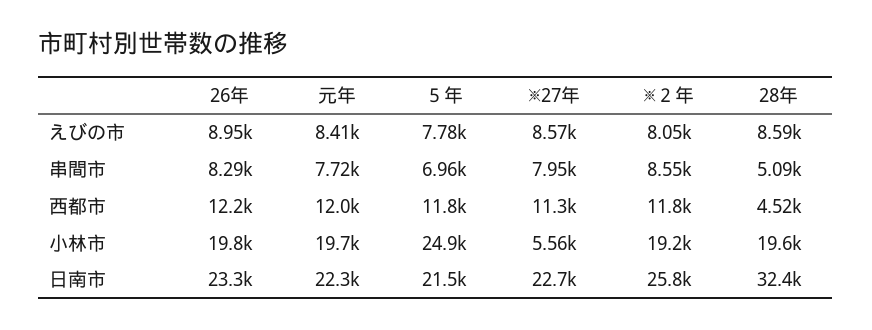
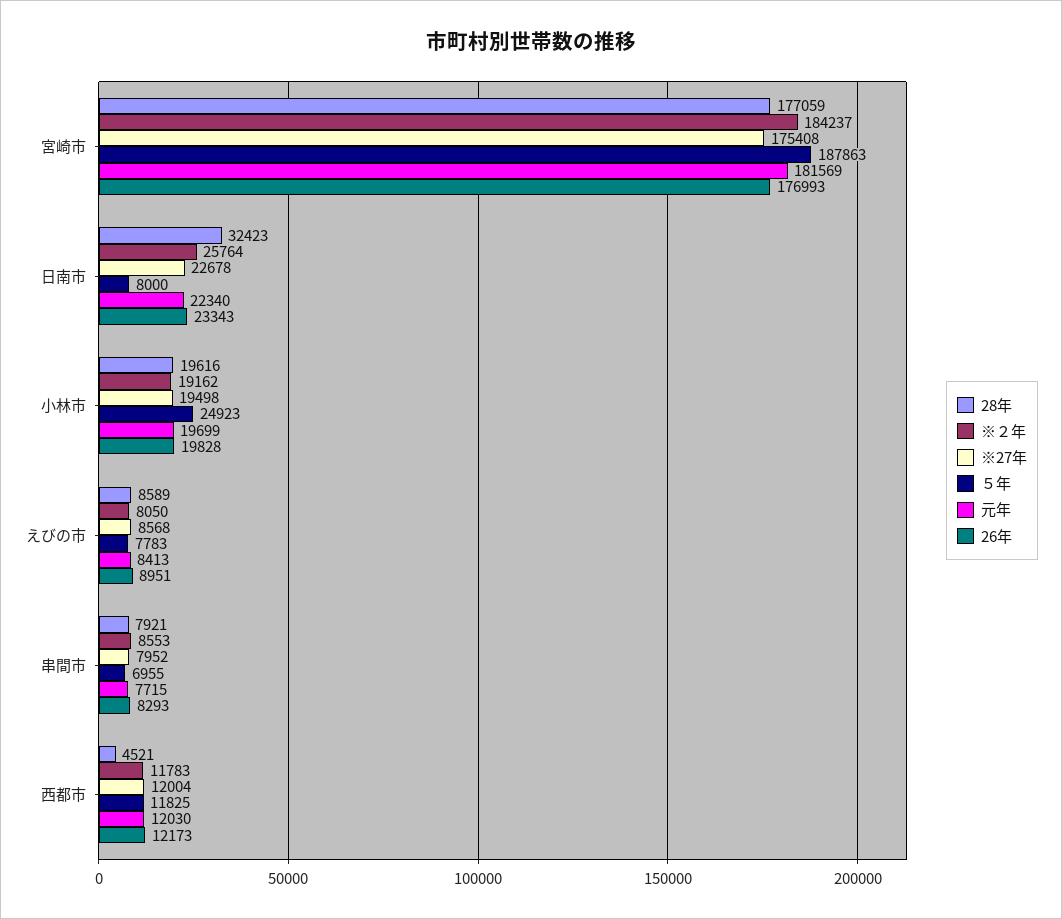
28年, 串間市: 5090 -> 7921
※27年, 西都市: 11300 -> 12004
※27年, 小林市: 5560 -> 19498
５年, 日南市: 21500 -> 8000
28年, 宮崎市: none -> 177059
※２年, 宮崎市: none -> 184237
※27年, 宮崎市: none -> 175408
５年, 宮崎市: none -> 187863
元年, 宮崎市: none -> 181569
26年, 宮崎市: none -> 176993

